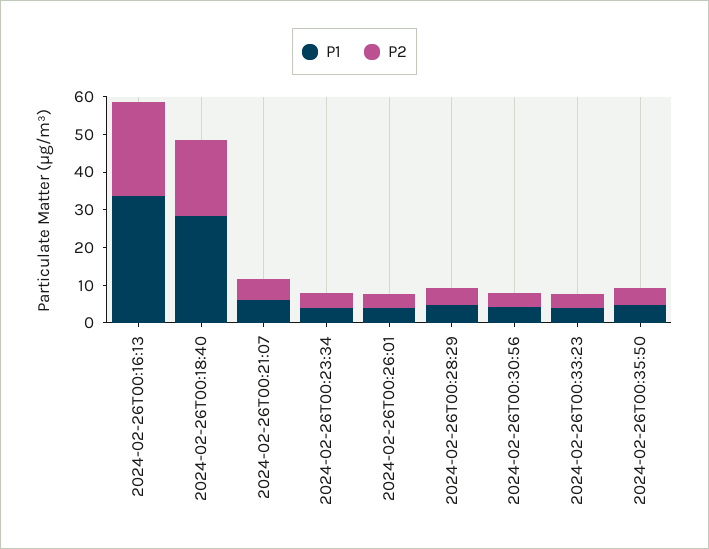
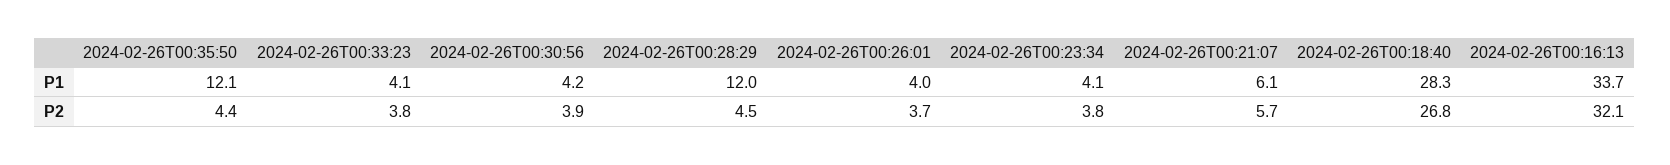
P2, 2024-02-26T00:16:13: 25 -> 32.1
P2, 2024-02-26T00:18:40: 20 -> 26.8
P1, 2024-02-26T00:28:29: 5 -> 12
P1, 2024-02-26T00:35:50: 5 -> 12.1

